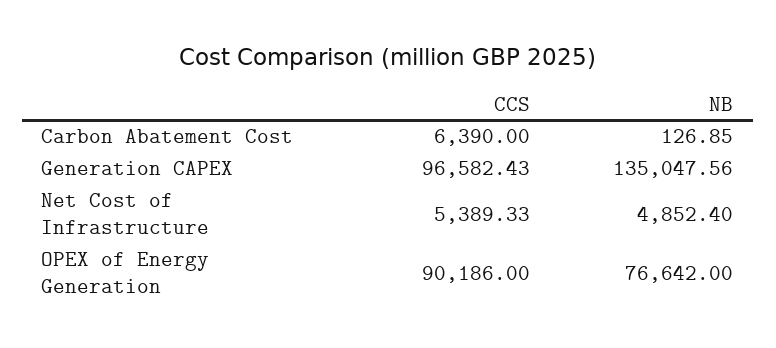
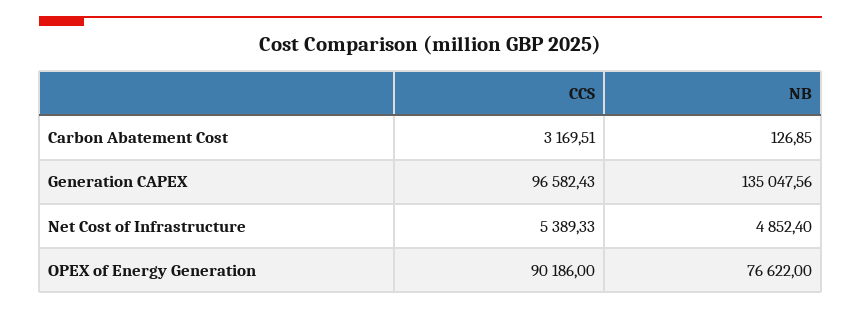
CCS, Carbon Abatement Cost: 6390 -> 3169.51
NB, OPEX of Energy Generation: 76642 -> 76622

